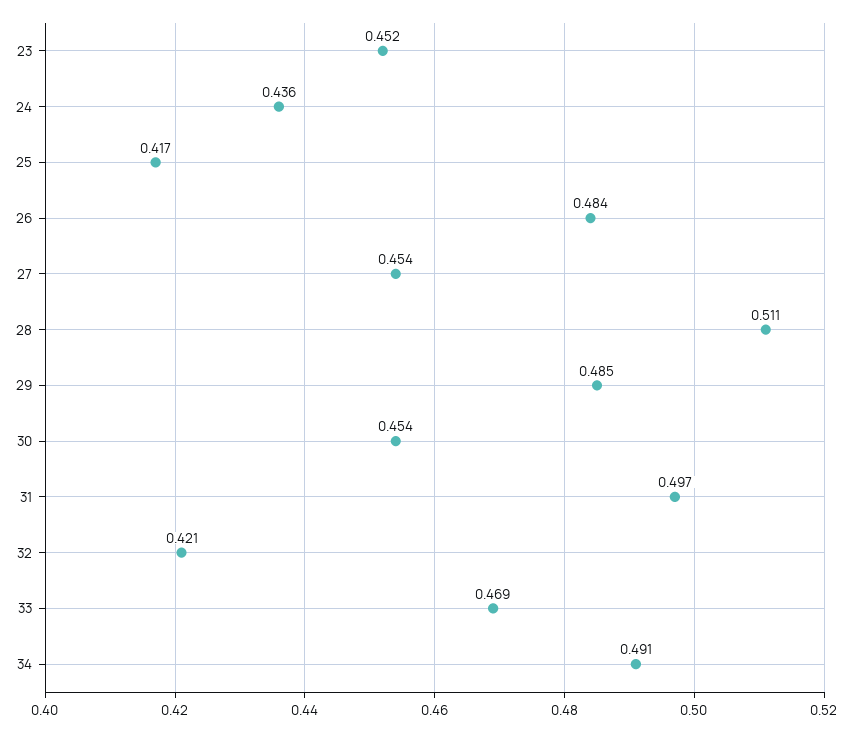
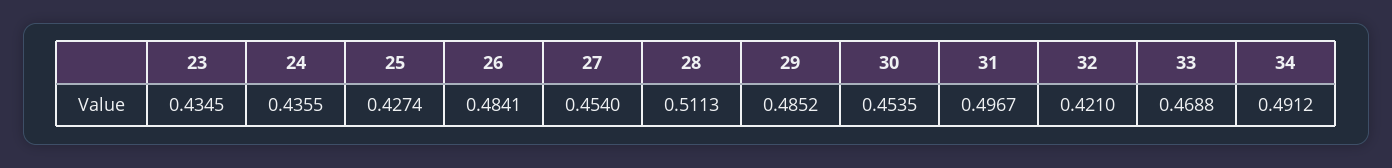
23: 0.452 -> 0.4345
25: 0.417 -> 0.4274

